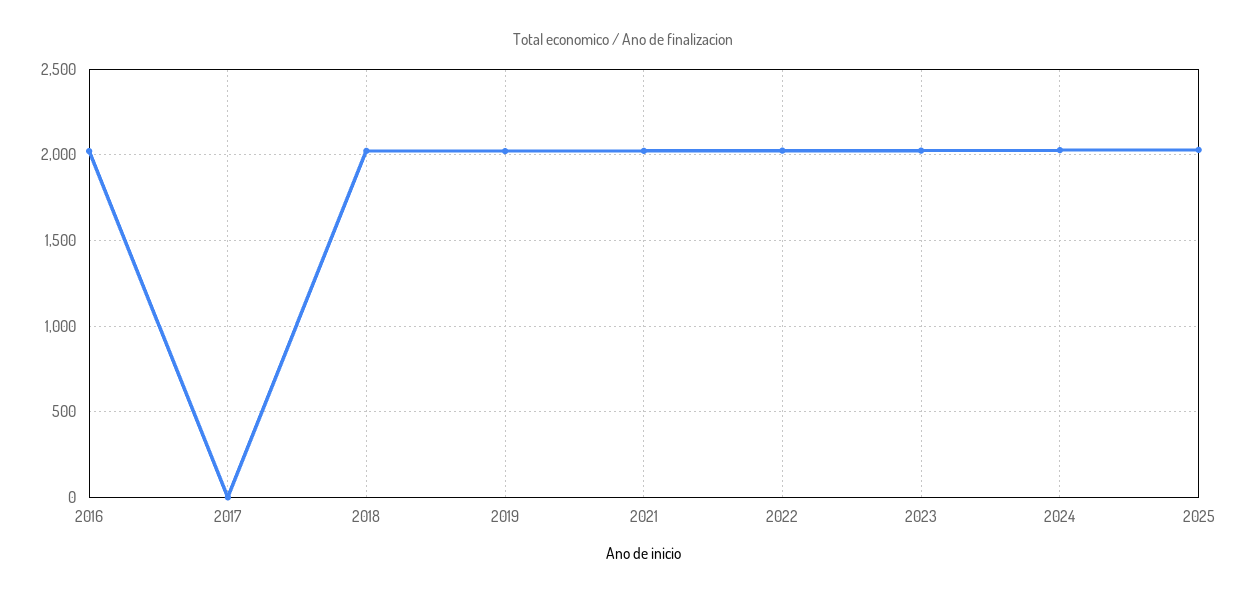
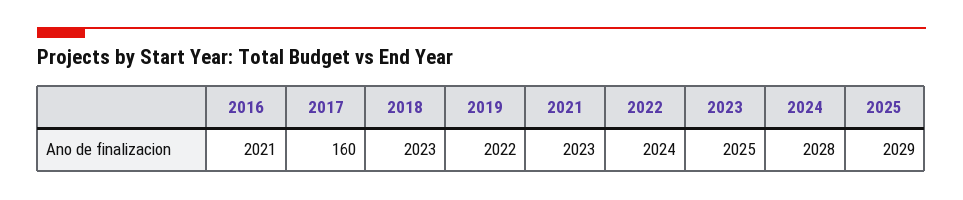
2017: 0 -> 160

